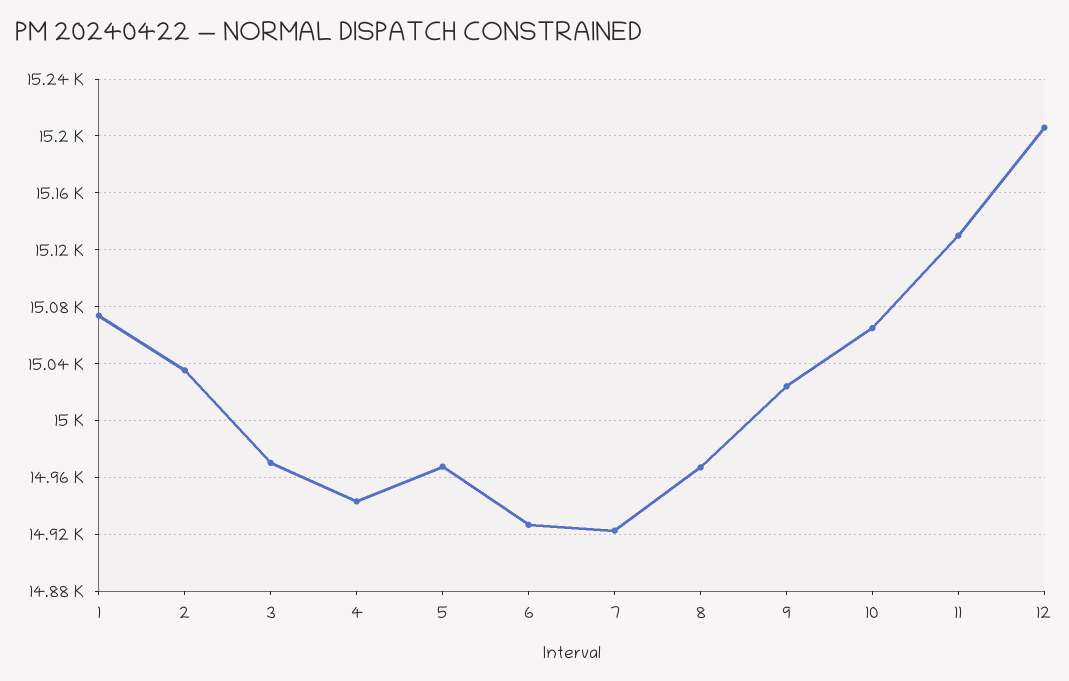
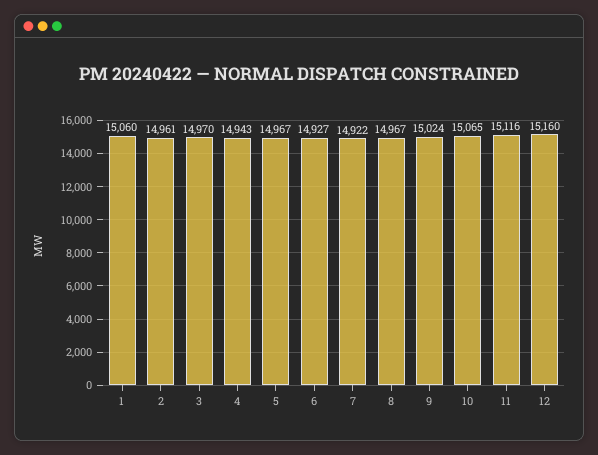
1: 15075 -> 15060
2: 15035 -> 14961
11: 15130 -> 15116
12: 15205 -> 15160

